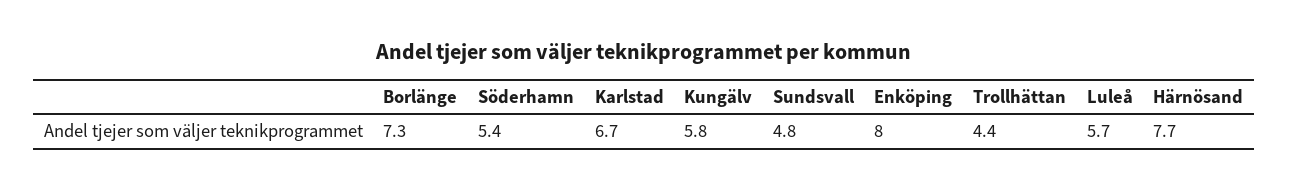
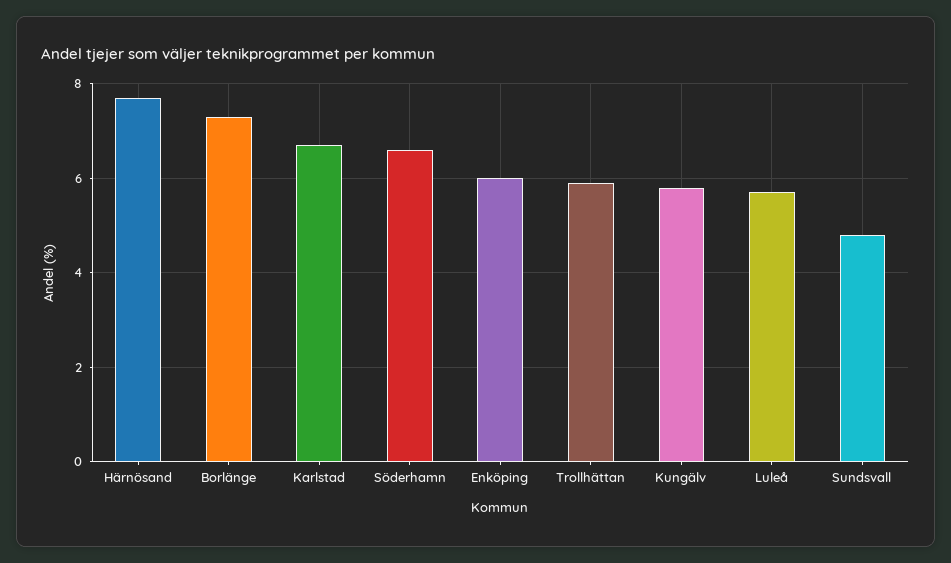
Söderhamn: 5.4 -> 6.5
Enköping: 8 -> 6
Trollhättan: 4.4 -> 6

